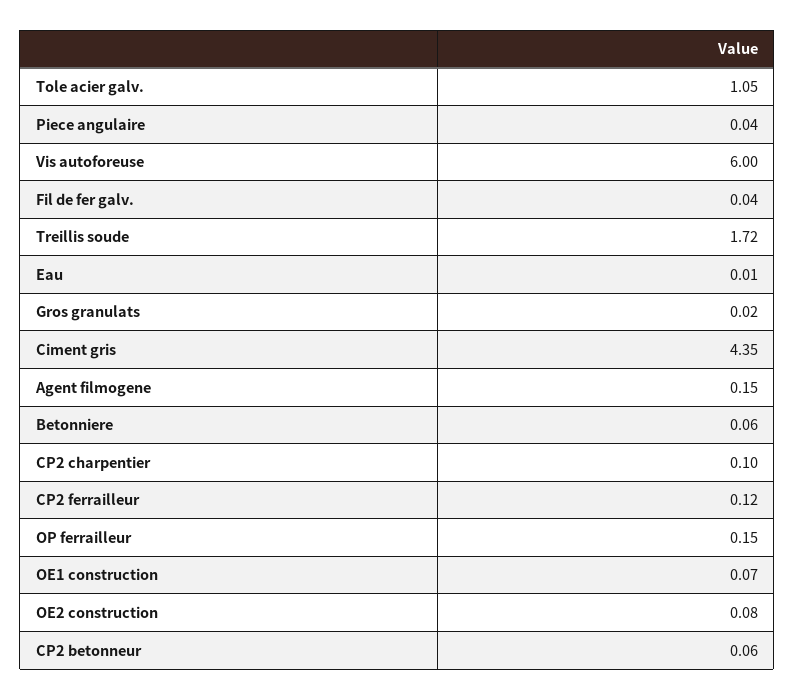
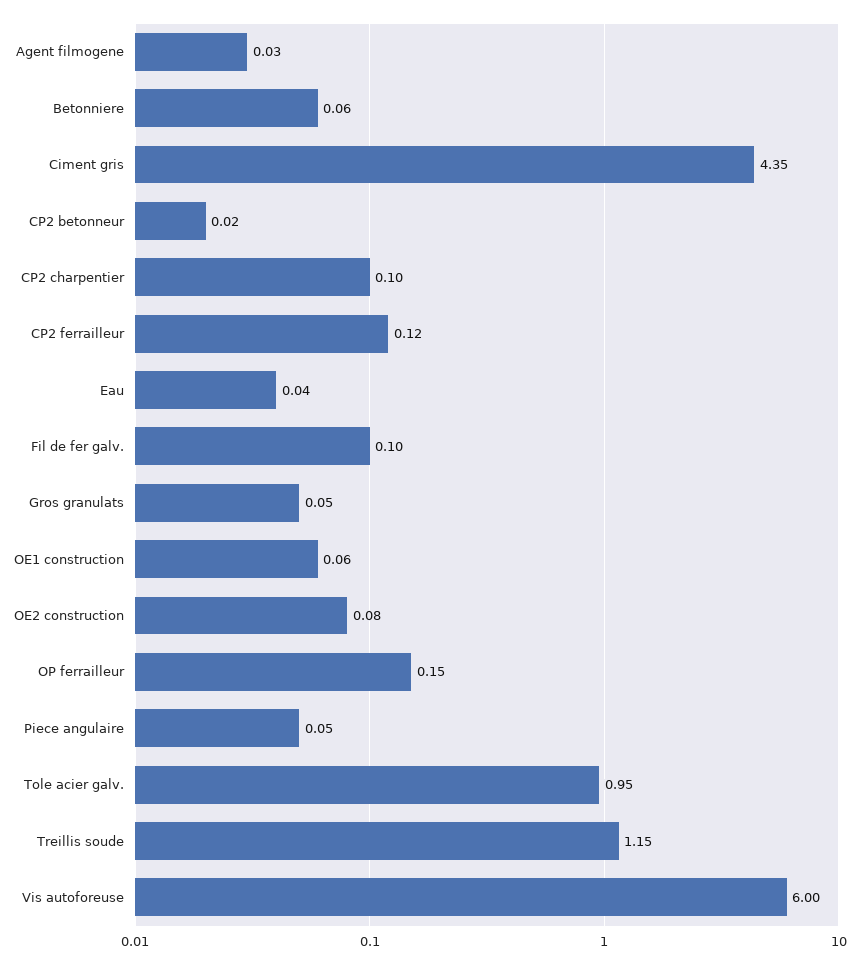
Tole acier galv.: 1.05 -> 0.95
Piece angulaire: 0.04 -> 0.05
Fil de fer galv.: 0.04 -> 0.1
Treillis soude: 1.72 -> 1.15
Eau: 0.01 -> 0.04
Gros granulats: 0.02 -> 0.05
Agent filmogene: 0.15 -> 0.03
OE1 construction: 0.07 -> 0.06
CP2 betonneur: 0.06 -> 0.02

